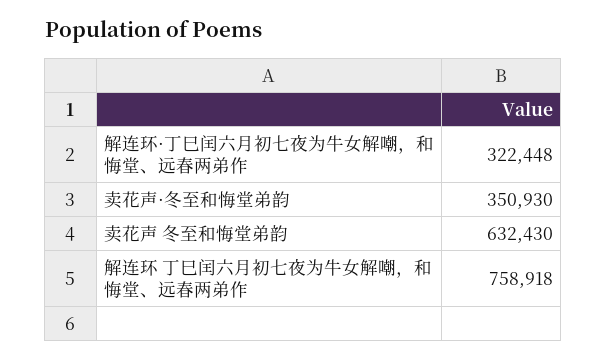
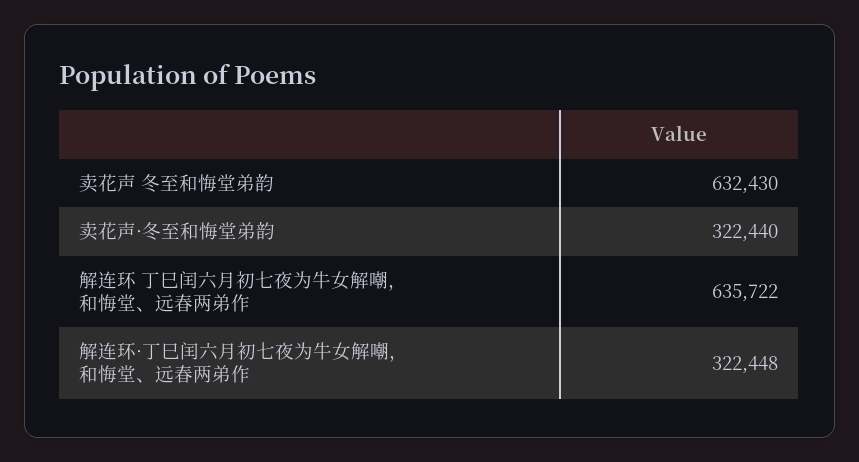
卖花声·冬至和悔堂弟韵: 350930 -> 322440
解连环 丁巳闰六月初七夜为牛女解嘲，和悔堂、远春两弟作: 758918 -> 635722

